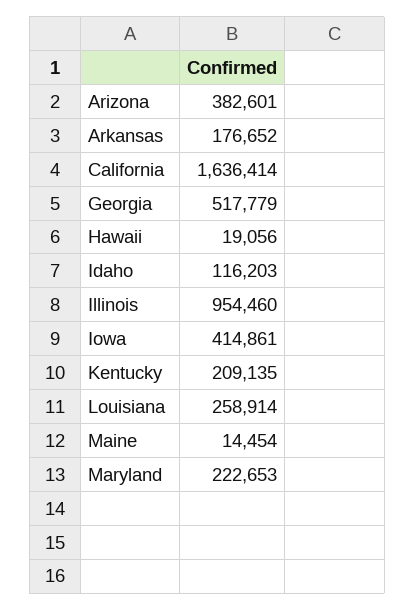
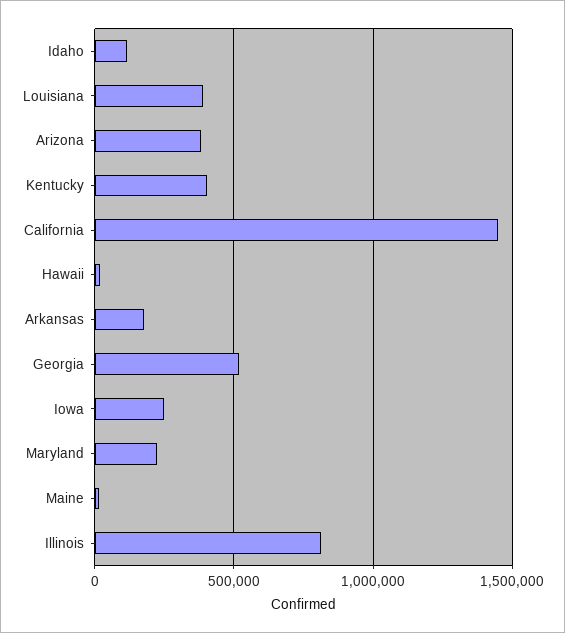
California: 1636414 -> 1450000
Illinois: 954460 -> 800000
Iowa: 414861 -> 250000
Kentucky: 209135 -> 400000
Louisiana: 258914 -> 400000

